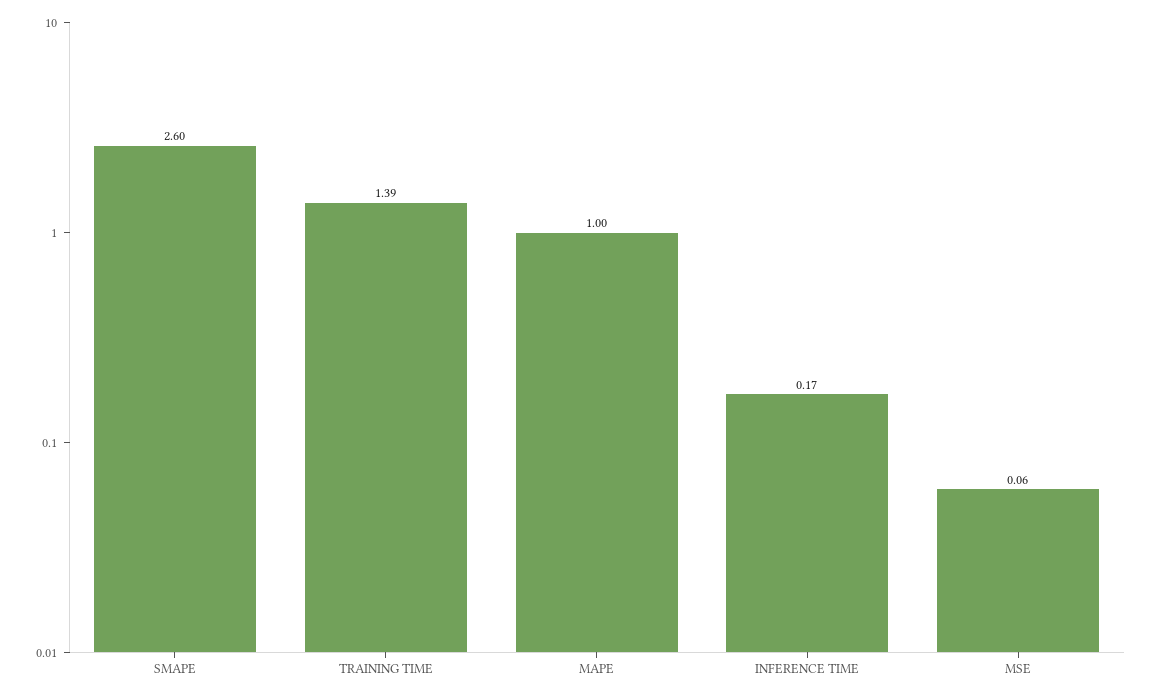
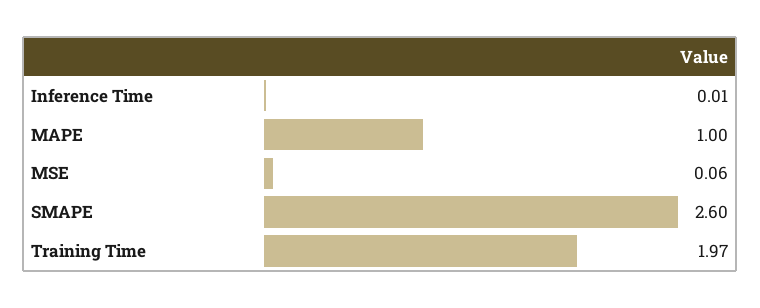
TRAINING TIME: 1.39 -> 1.97
INFERENCE TIME: 0.17 -> 0.01

